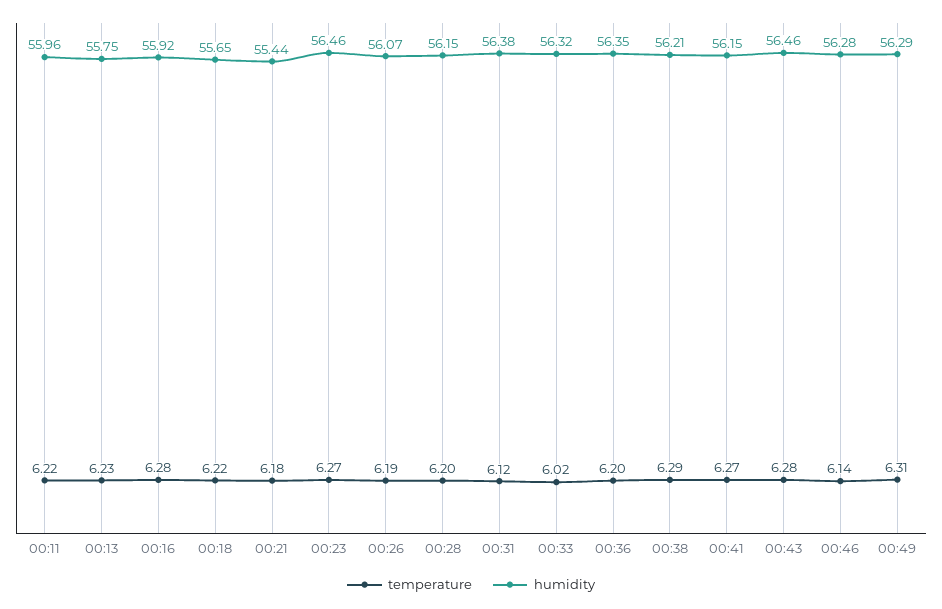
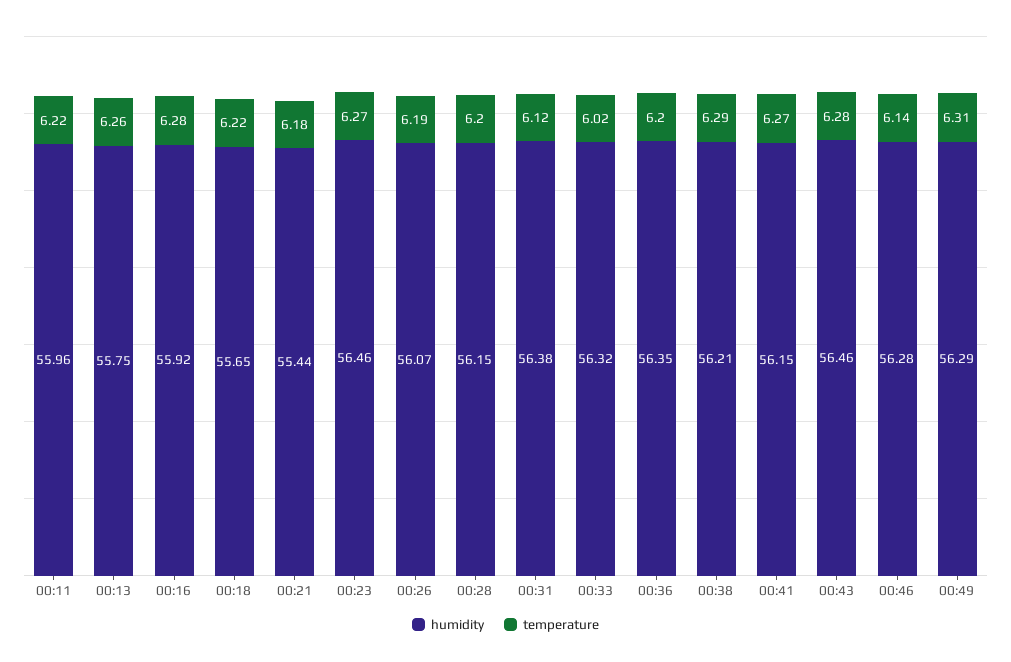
temperature, 00:13: 6.23 -> 6.26

